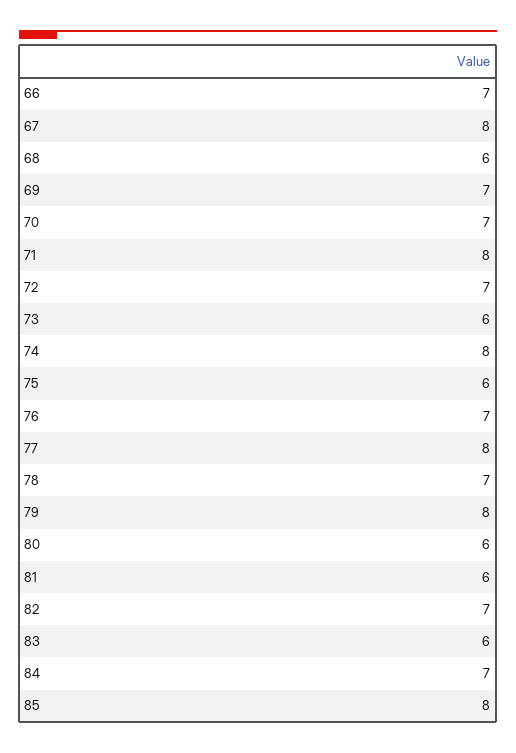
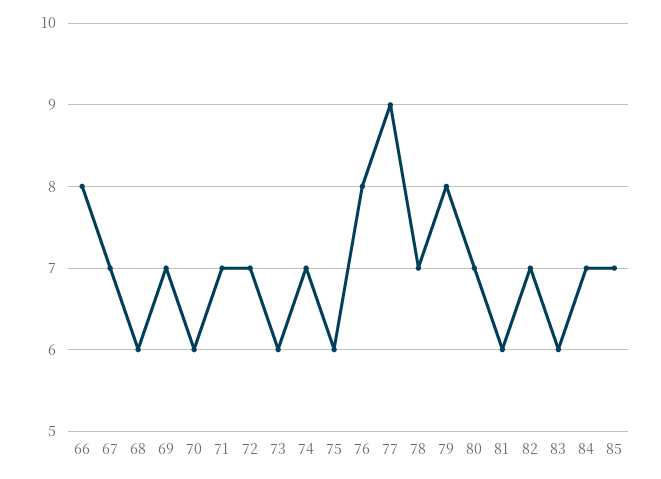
66: 7 -> 8
67: 8 -> 7
70: 7 -> 6
71: 8 -> 7
74: 8 -> 7
76: 7 -> 8
77: 8 -> 9
80: 6 -> 7
85: 8 -> 7

